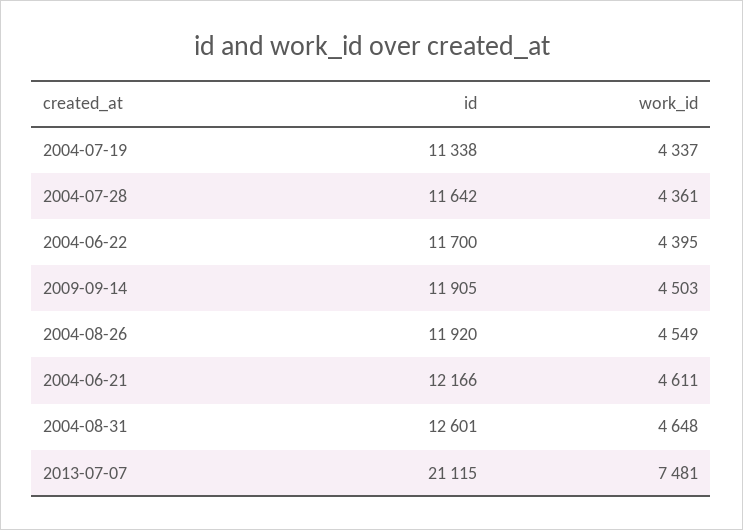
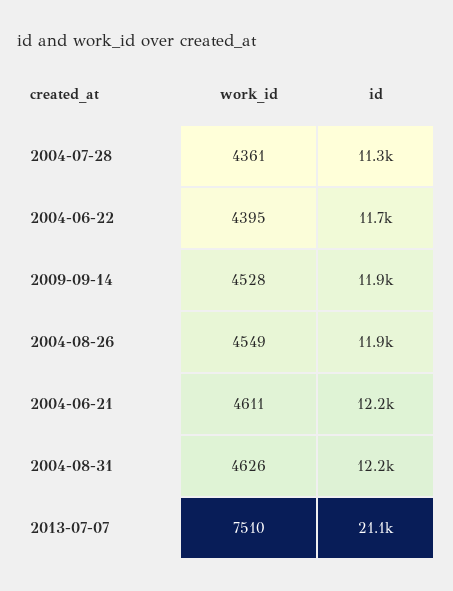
id, 2004-07-19: 11338 -> none
work_id, 2004-07-19: 4337 -> none
id, 2004-07-28: 11642 -> 11300
work_id, 2009-09-14: 4503 -> 4528
id, 2004-08-31: 12601 -> 12200
work_id, 2004-08-31: 4648 -> 4626
work_id, 2013-07-07: 7481 -> 7510

